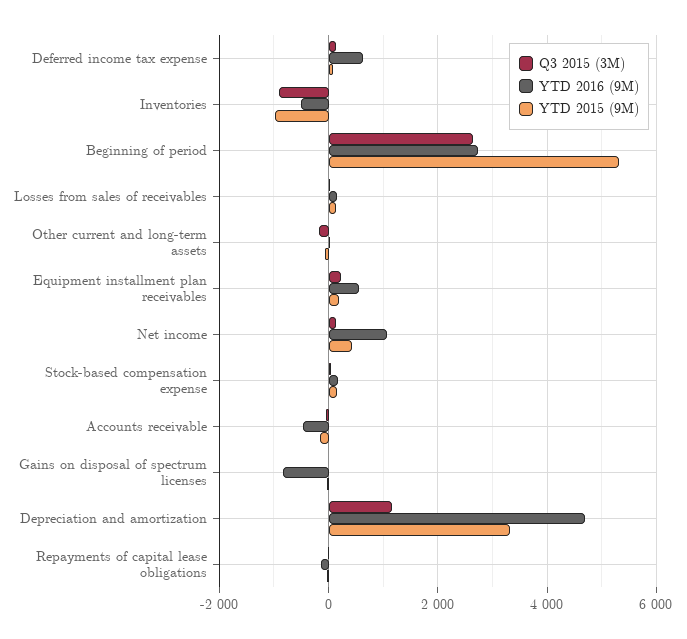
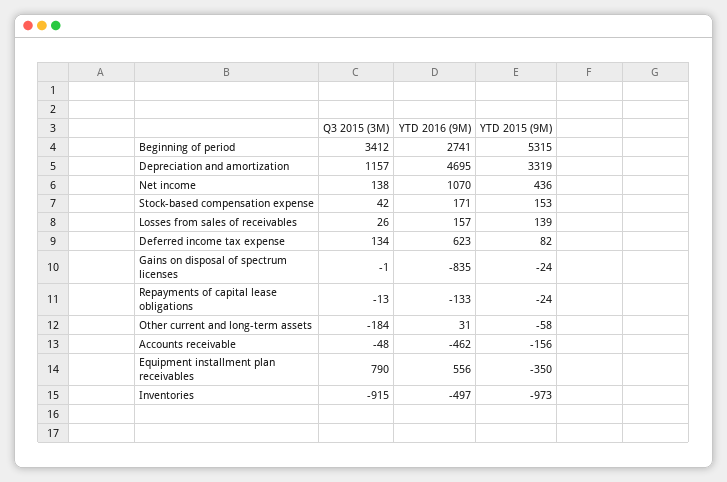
Q3 2015 (3M), Beginning of period: 2600 -> 3412
Q3 2015 (3M), Equipment installment plan receivables: 200 -> 790
YTD 2015 (9M), Equipment installment plan receivables: 200 -> -350

